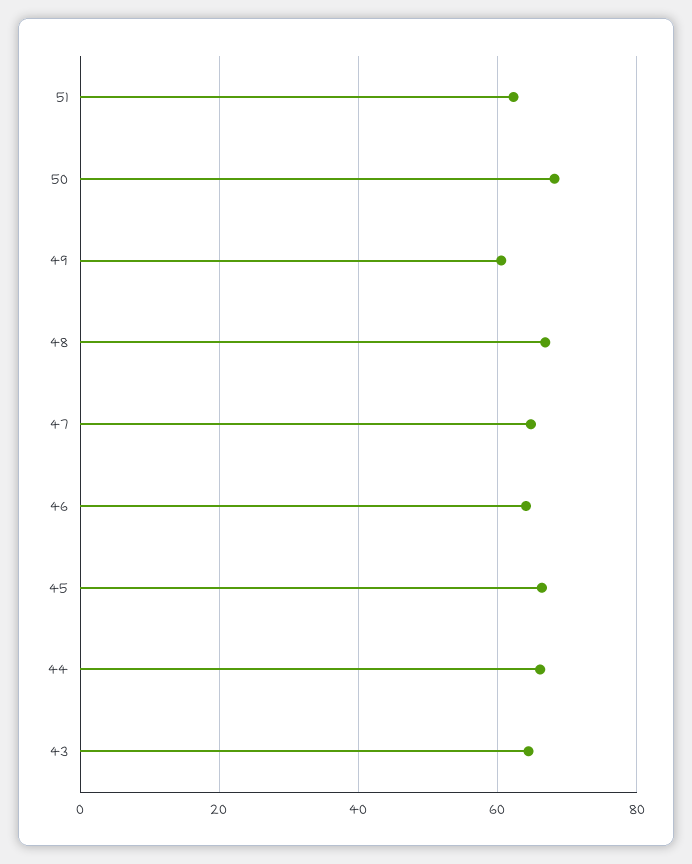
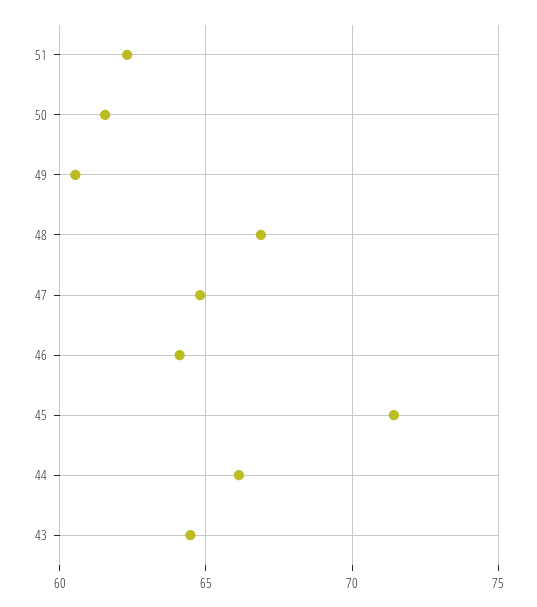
50: 68 -> 61.5
45: 66 -> 71.5

